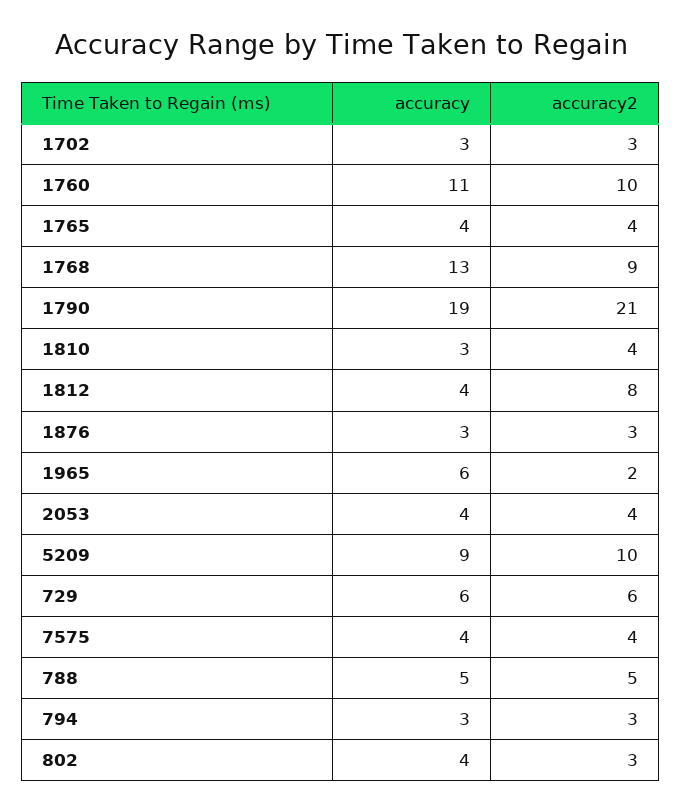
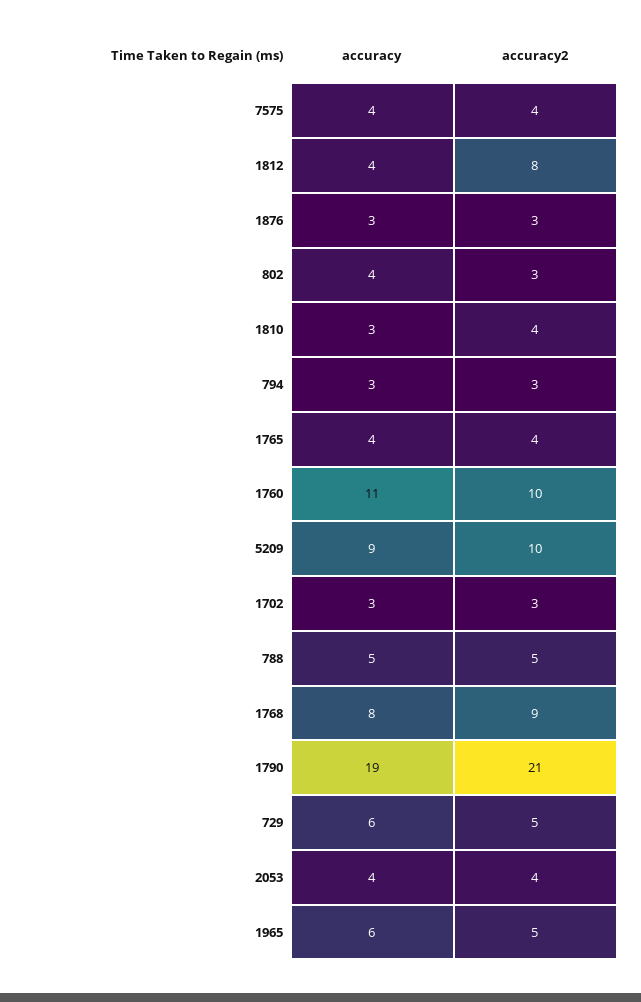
accuracy, 1768: 13 -> 8
accuracy2, 1965: 2 -> 5
accuracy2, 729: 6 -> 5

